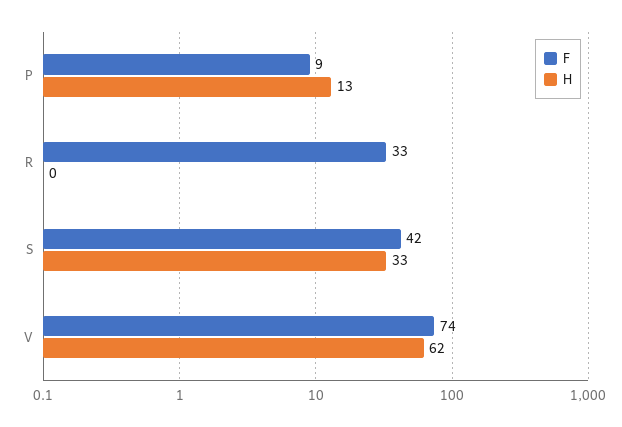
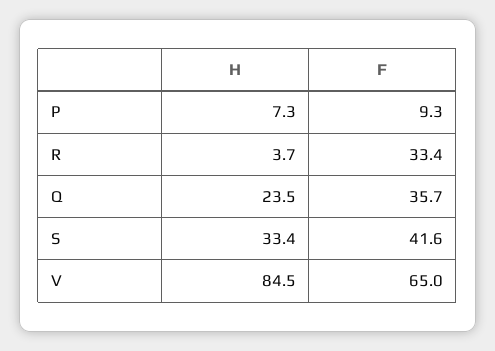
H, P: 13 -> 7.3
H, R: 0 -> 3.7
F, V: 74 -> 65
H, V: 62 -> 84.5
H, Q: none -> 23.5
F, Q: none -> 35.7

